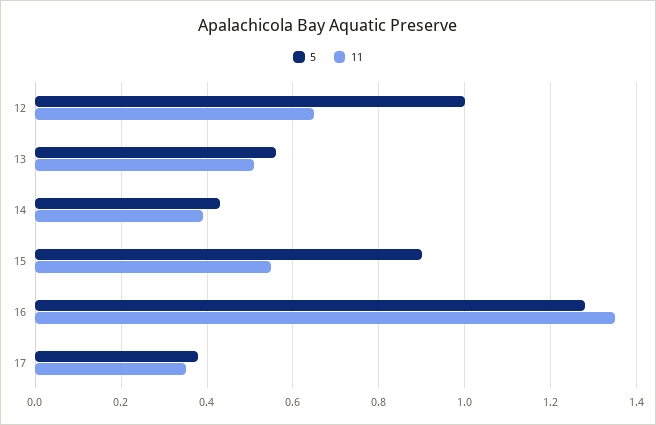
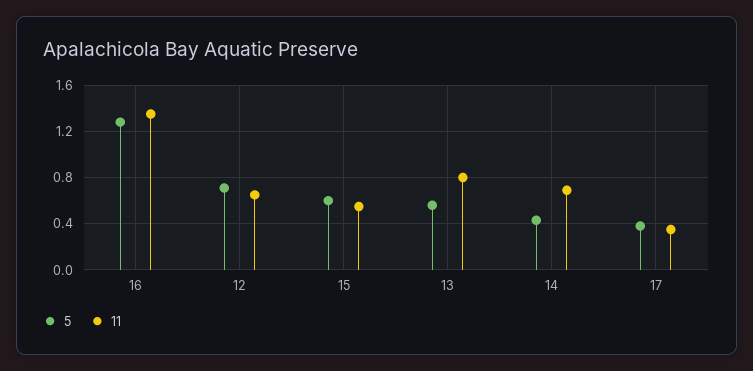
5, 12: 1 -> 0.7
11, 13: 0.5 -> 0.8
11, 14: 0.4 -> 0.7
5, 15: 0.9 -> 0.6

